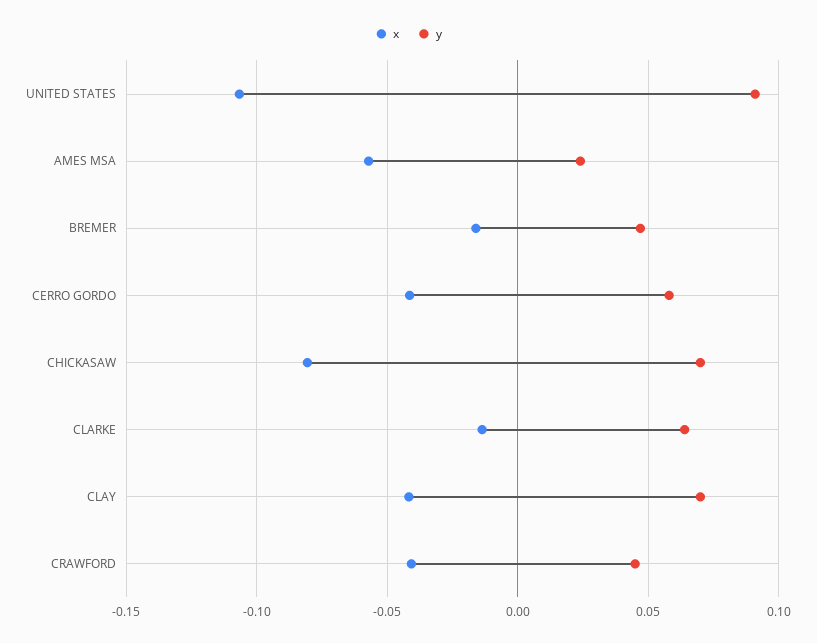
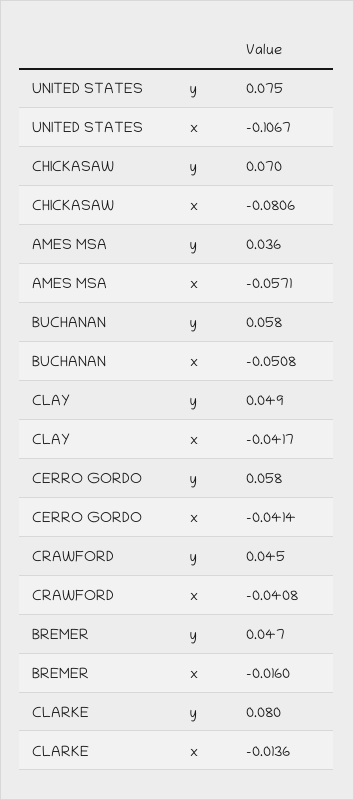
y, UNITED STATES: 0.09 -> 0.075
y, AMES MSA: 0.025 -> 0.036
y, CLARKE: 0.065 -> 0.08
y, CLAY: 0.07 -> 0.049
y, BUCHANAN: none -> 0.058
x, BUCHANAN: none -> -0.0508

